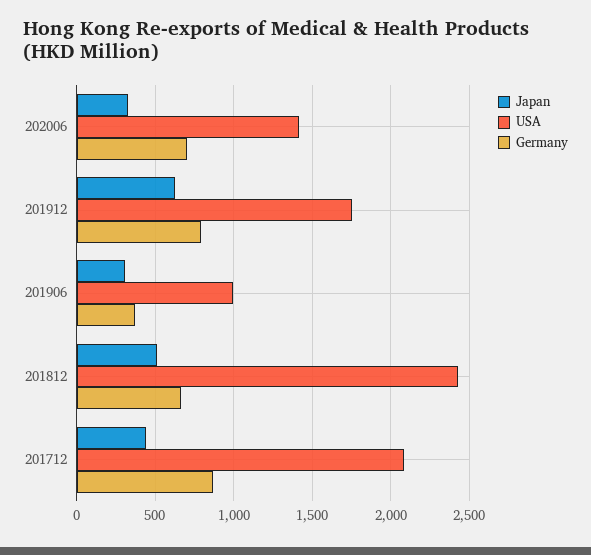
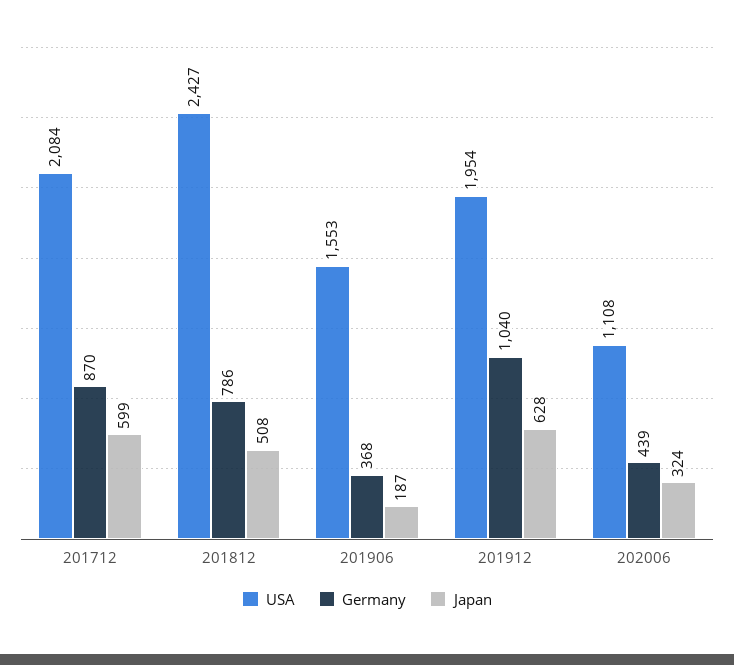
USA, 202006: 1400 -> 1108
Germany, 202006: 700 -> 439
USA, 201912: 1750 -> 1954
Germany, 201912: 800 -> 1040
Japan, 201906: 300 -> 187
USA, 201906: 1000 -> 1553
Germany, 201812: 650 -> 786
Japan, 201712: 450 -> 599

